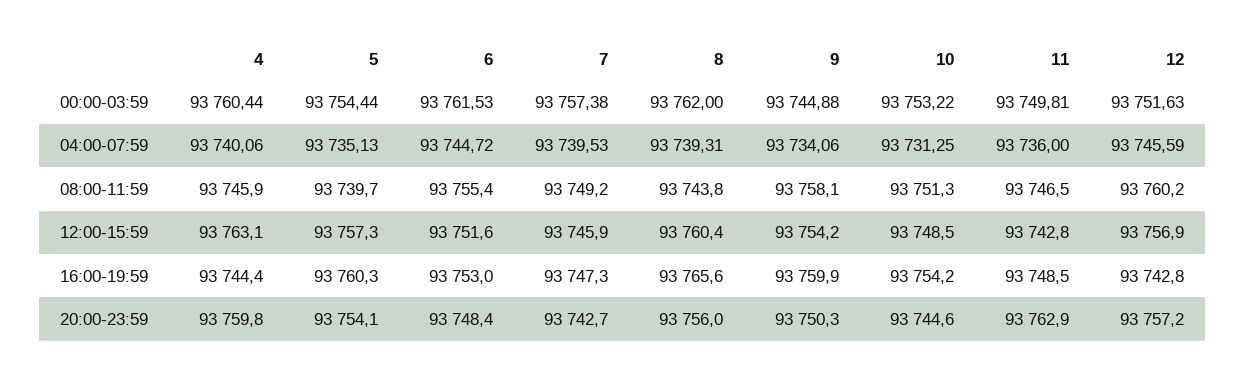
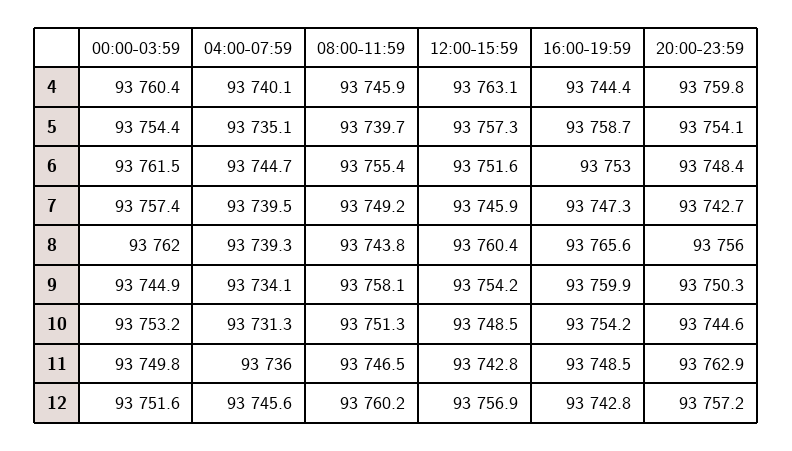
5, 16:00-19:59: 93760.3 -> 93758.7

